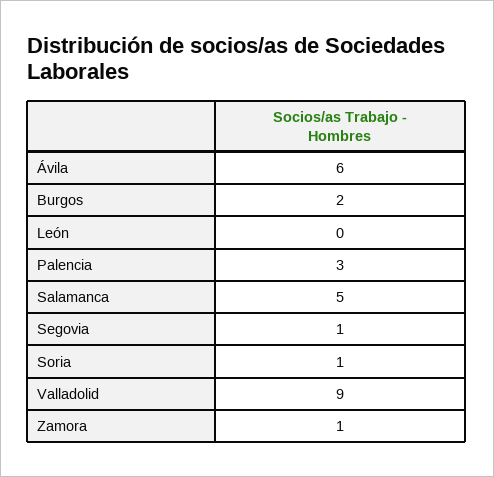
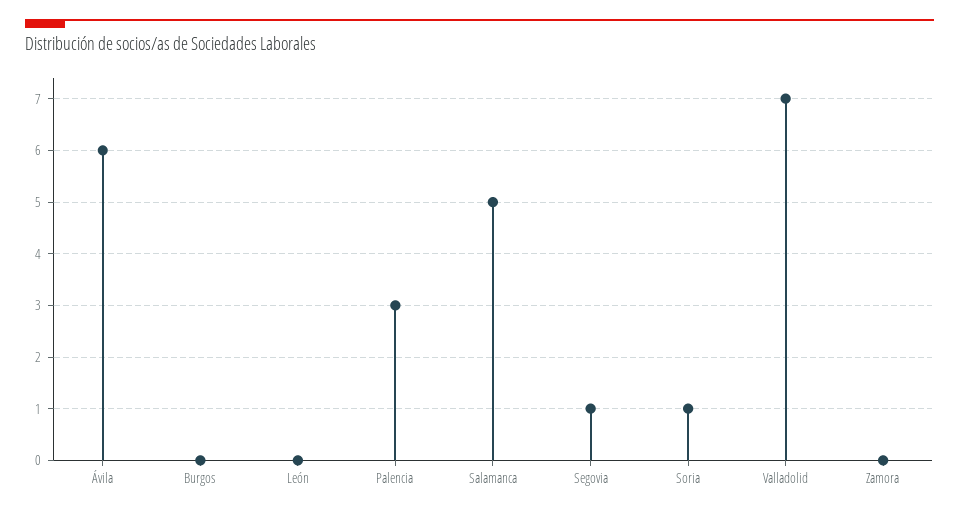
Burgos: 2 -> 0
Valladolid: 9 -> 7
Zamora: 1 -> 0

